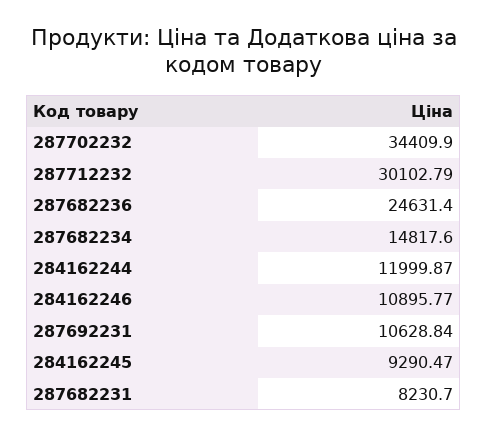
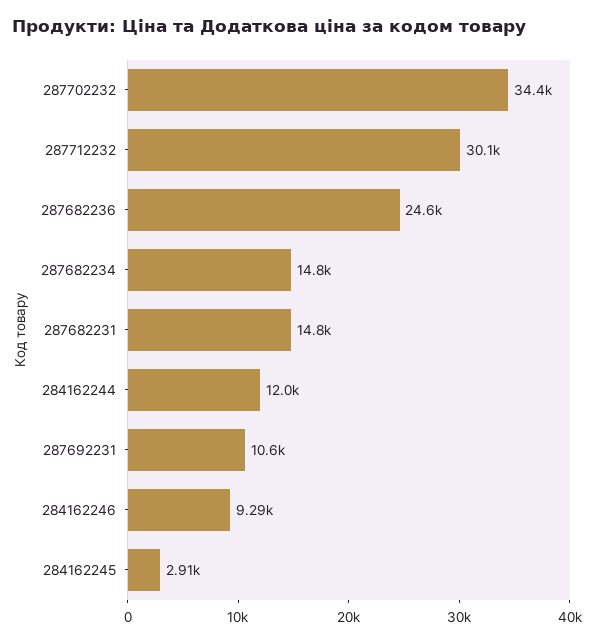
284162246: 10895.77 -> 9290
284162245: 9290.47 -> 2910
287682231: 8230.7 -> 14800

